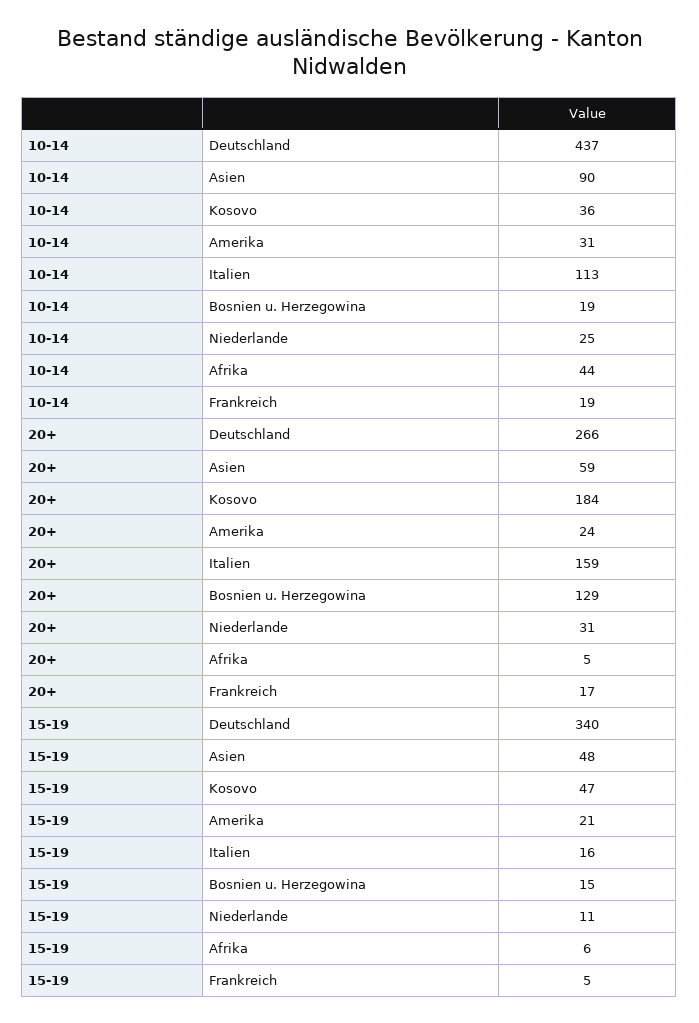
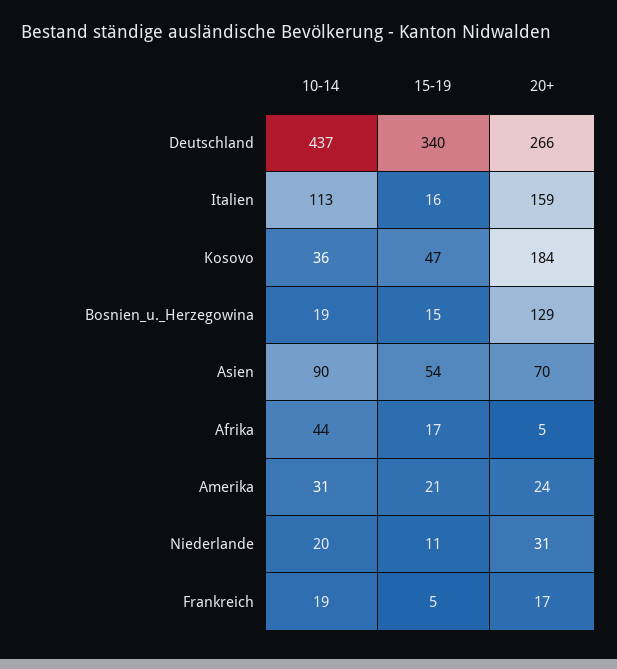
10-14, Niederlande: 25 -> 20
20+, Asien: 59 -> 70
15-19, Asien: 48 -> 54
15-19, Afrika: 6 -> 17

